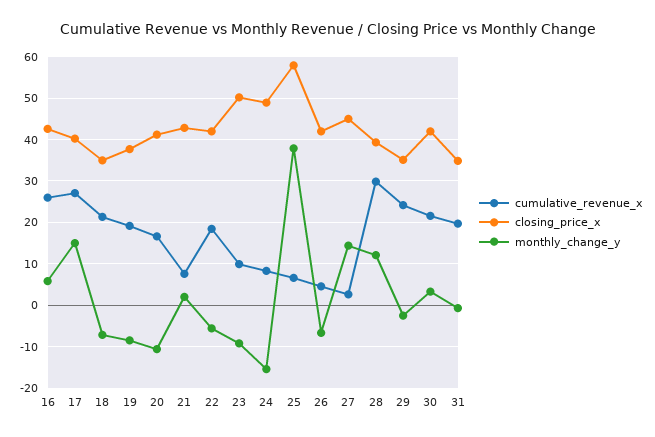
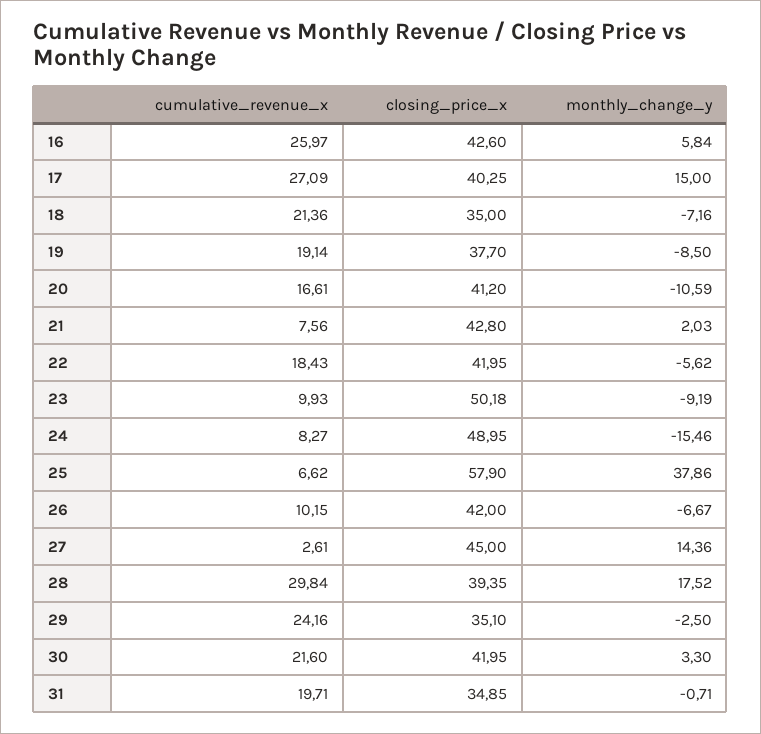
cumulative_revenue_x, 26: 4 -> 10.15
monthly_change_y, 28: 12 -> 17.52

